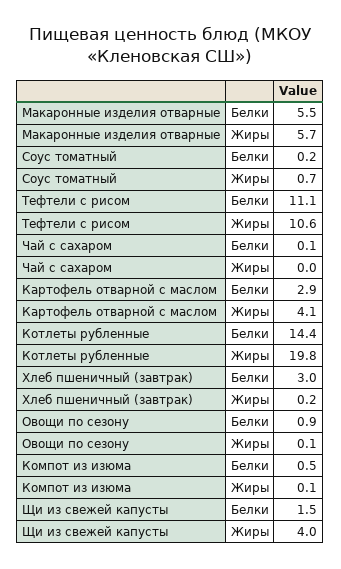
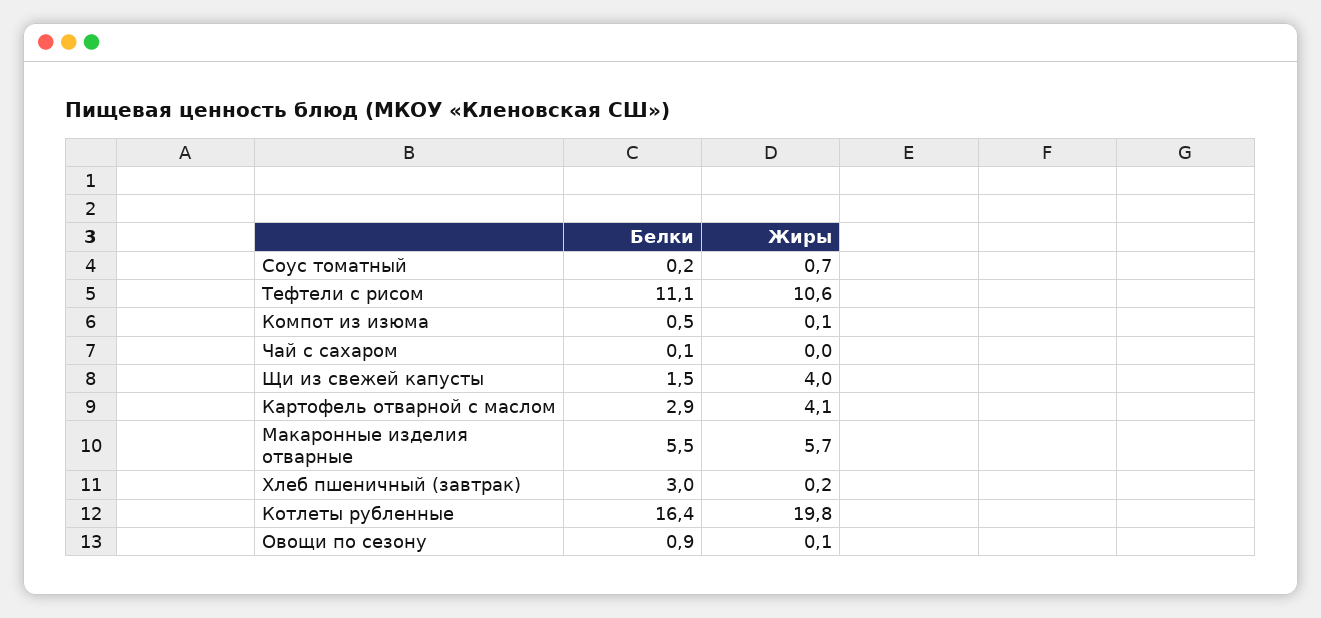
Котлеты рубленные, Белки: 14.4 -> 16.4

